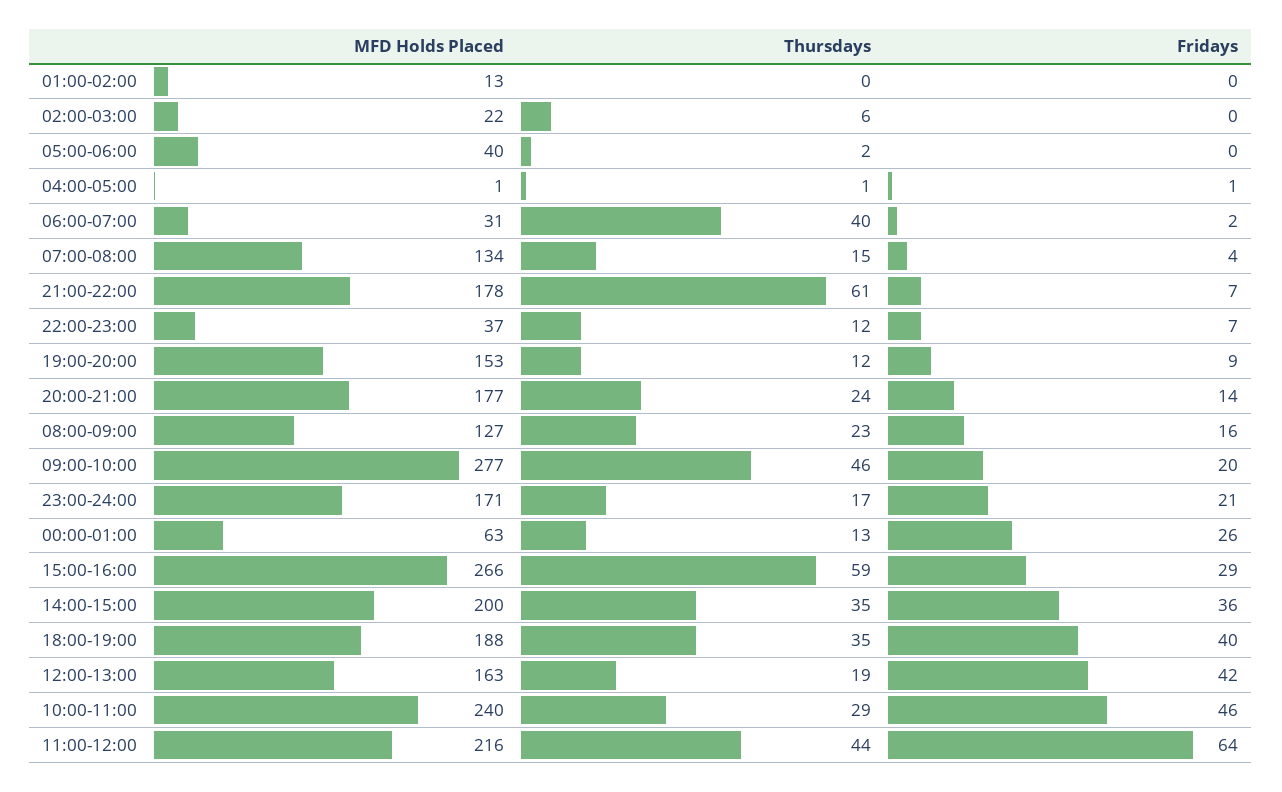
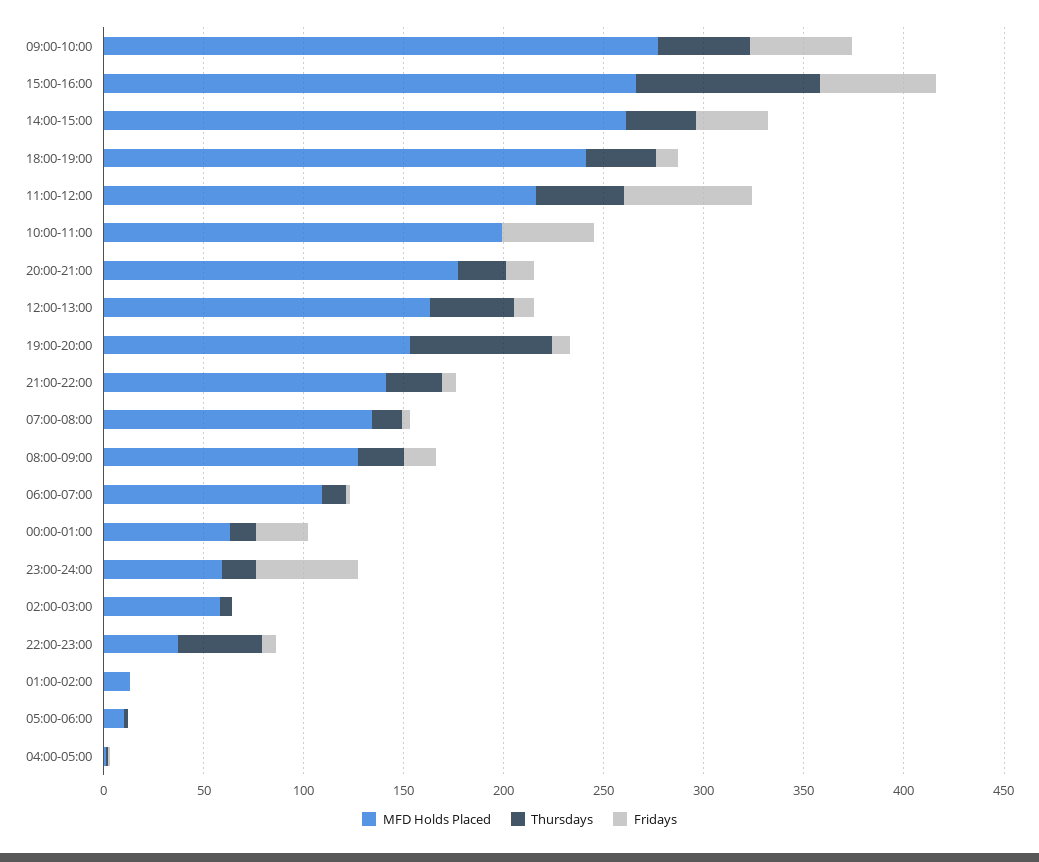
MFD Holds Placed, 02:00-03:00: 22 -> 60
MFD Holds Placed, 05:00-06:00: 40 -> 10
MFD Holds Placed, 06:00-07:00: 31 -> 110
Thursdays, 06:00-07:00: 40 -> 10
MFD Holds Placed, 21:00-22:00: 178 -> 140
Thursdays, 21:00-22:00: 61 -> 30
Thursdays, 22:00-23:00: 12 -> 40
Thursdays, 19:00-20:00: 12 -> 70
Fridays, 09:00-10:00: 20 -> 50
MFD Holds Placed, 23:00-24:00: 171 -> 60
Fridays, 23:00-24:00: 21 -> 50
Thursdays, 15:00-16:00: 59 -> 90
Fridays, 15:00-16:00: 29 -> 60
MFD Holds Placed, 14:00-15:00: 200 -> 260
MFD Holds Placed, 18:00-19:00: 188 -> 240
Fridays, 18:00-19:00: 40 -> 10
Thursdays, 12:00-13:00: 19 -> 40
Fridays, 12:00-13:00: 42 -> 10
MFD Holds Placed, 10:00-11:00: 240 -> 200
Thursdays, 10:00-11:00: 29 -> 0

